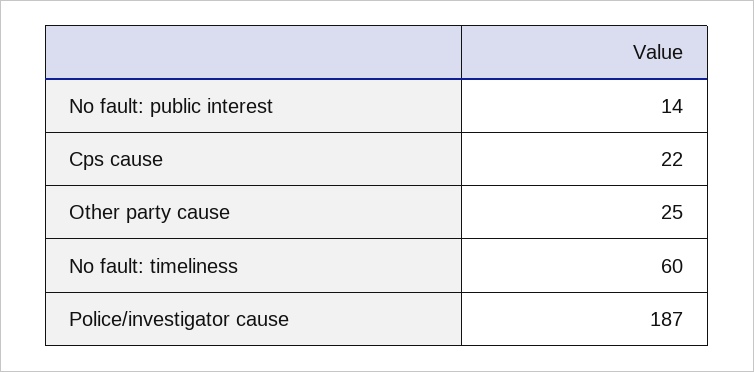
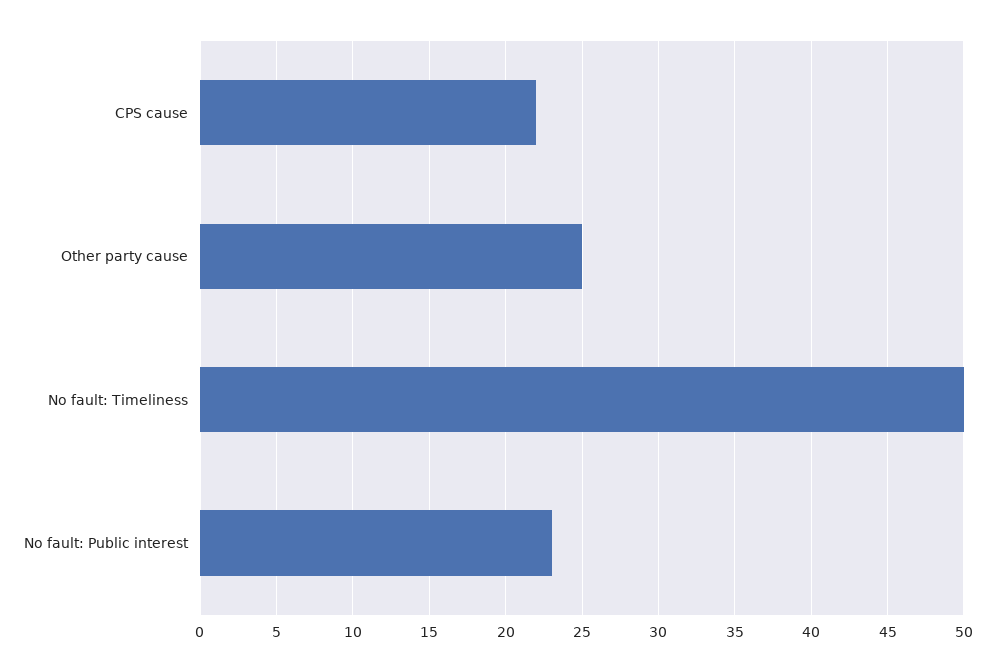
No fault: public interest: 14 -> 23
No fault: timeliness: 60 -> 50
Police/investigator cause: 187 -> none

